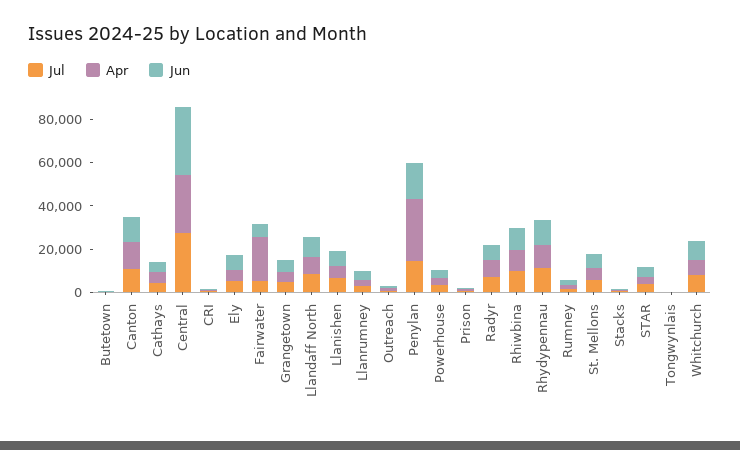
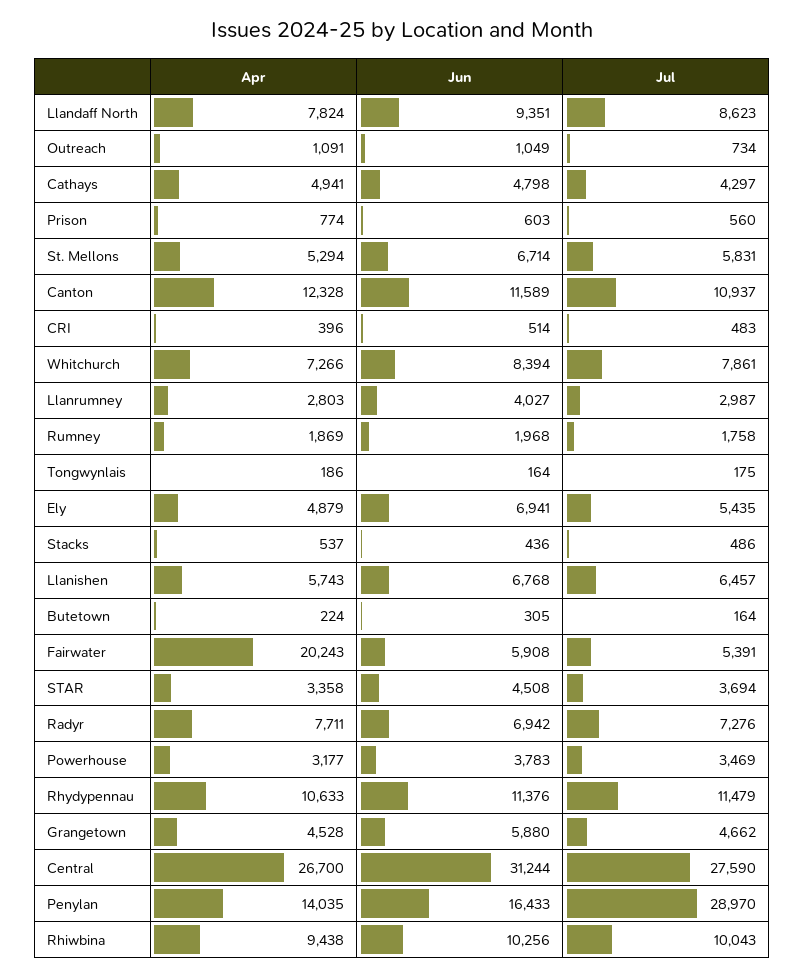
Jul, Penylan: 15000 -> 28970
Apr, Penylan: 30000 -> 14035

